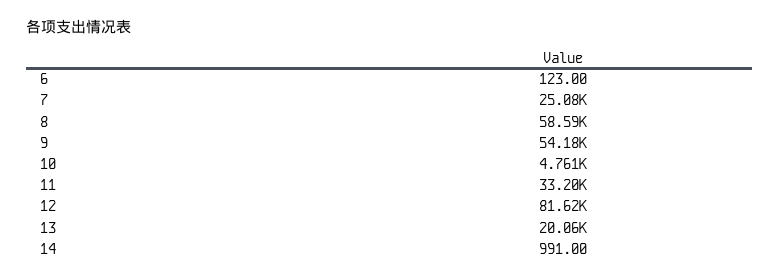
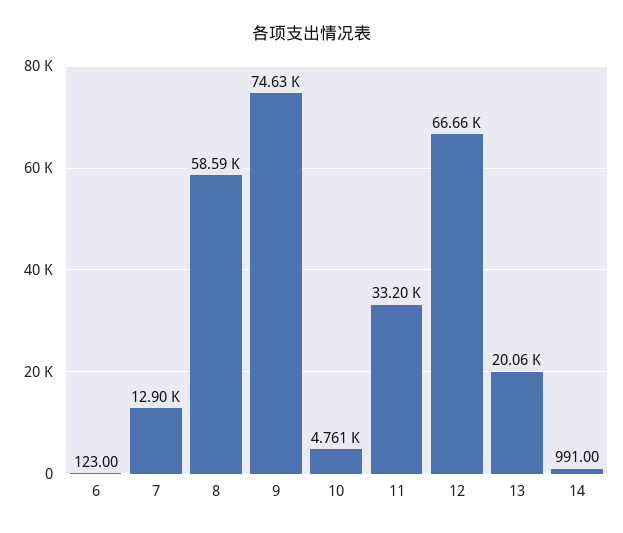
7: 25080 -> 12900
9: 54180 -> 74630
12: 81620 -> 66660

